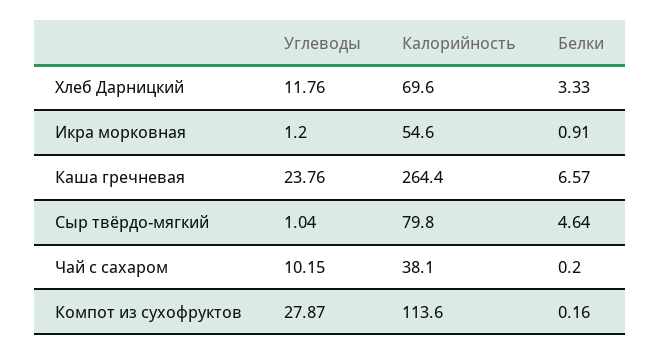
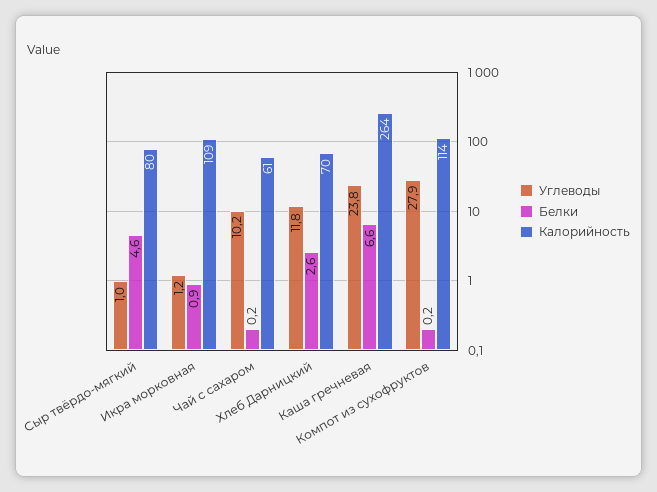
Белки, Хлеб Дарницкий: 3.33 -> 2.6
Калорийность, Икра морковная: 54.6 -> 109
Калорийность, Чай с сахаром: 38.1 -> 61

